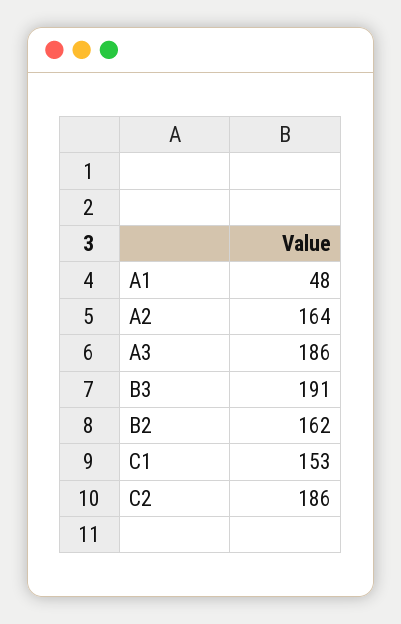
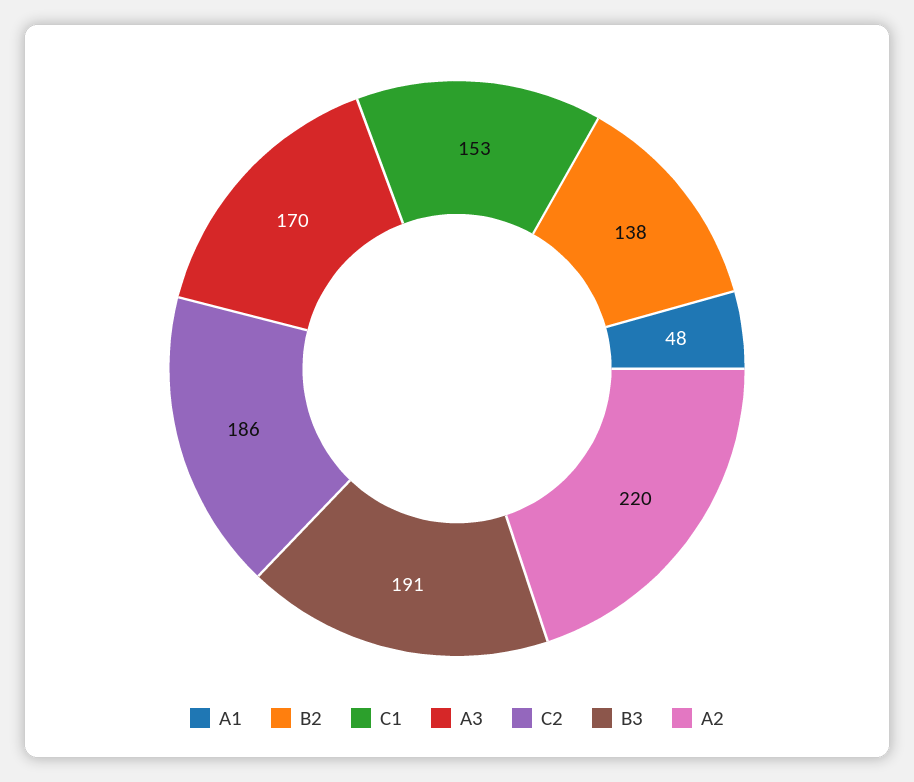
A2: 164 -> 220
A3: 186 -> 170
B2: 162 -> 138

